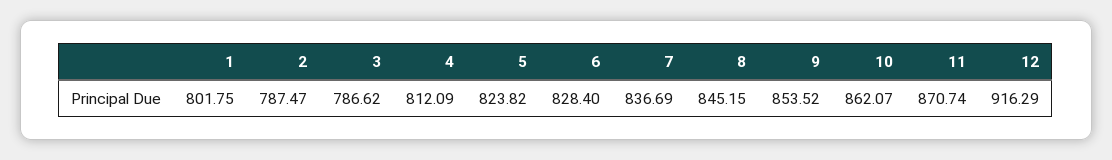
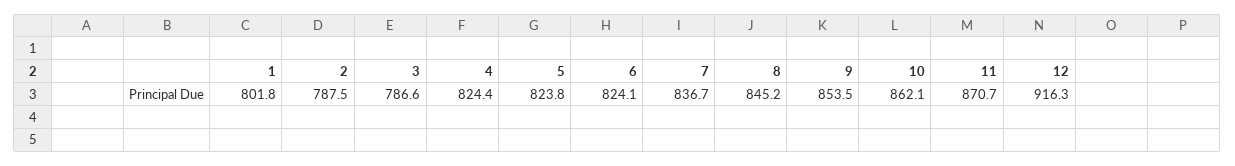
4: 812.09 -> 824.4
6: 828.4 -> 824.1

